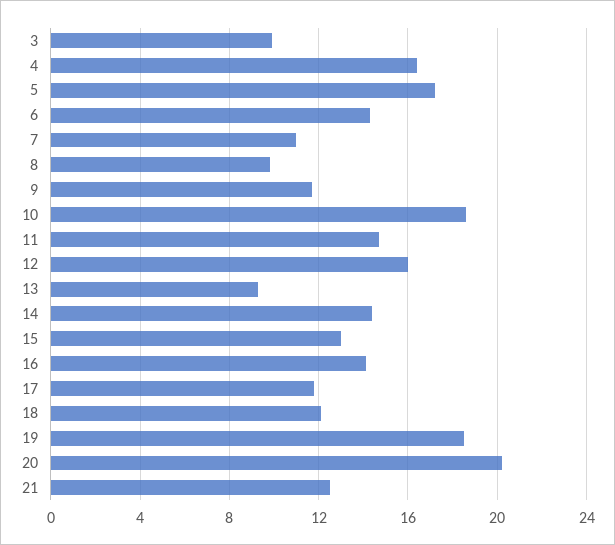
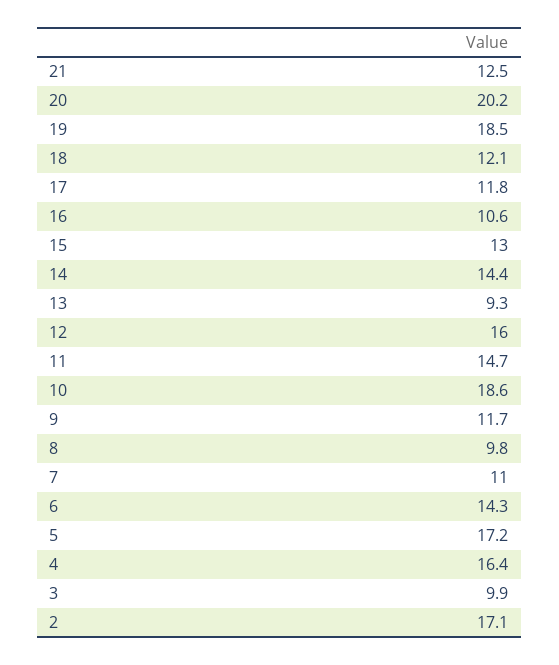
16: 14 -> 10.6
2: none -> 17.1

